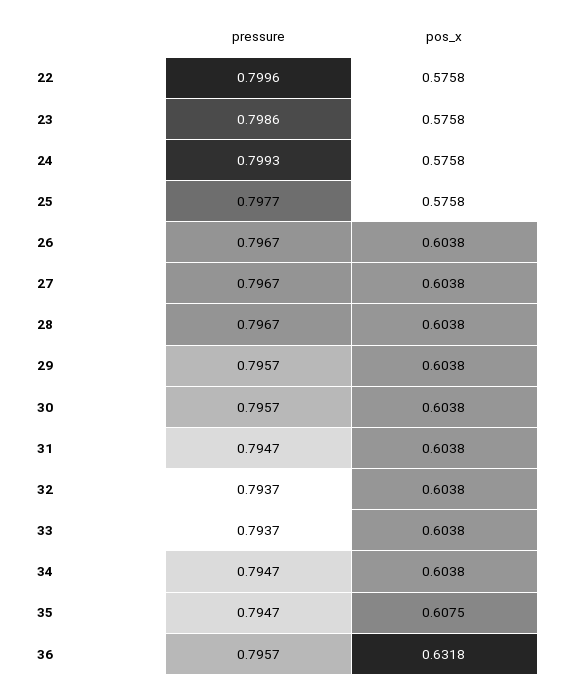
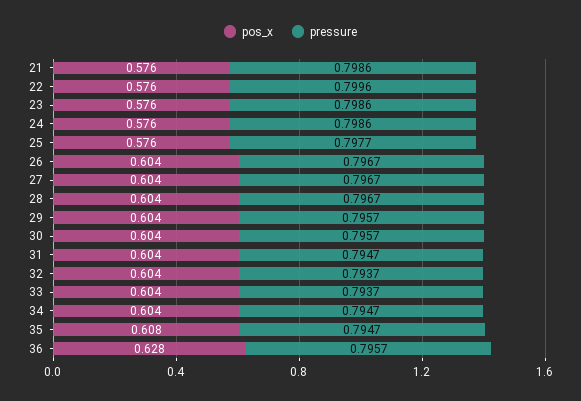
pressure, 24: 0.7993 -> 0.7986
pos_x, 36: 0.6318 -> 0.628
pos_x, 21: none -> 0.576
pressure, 21: none -> 0.7986

